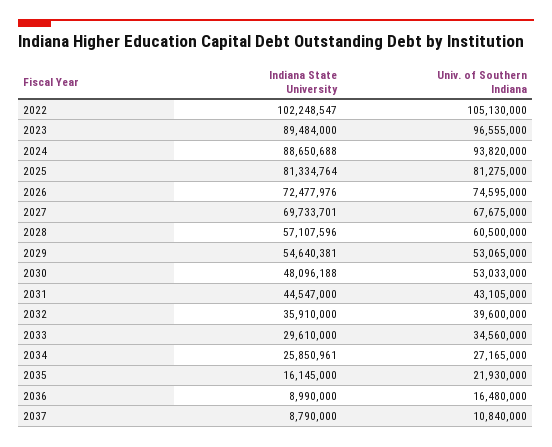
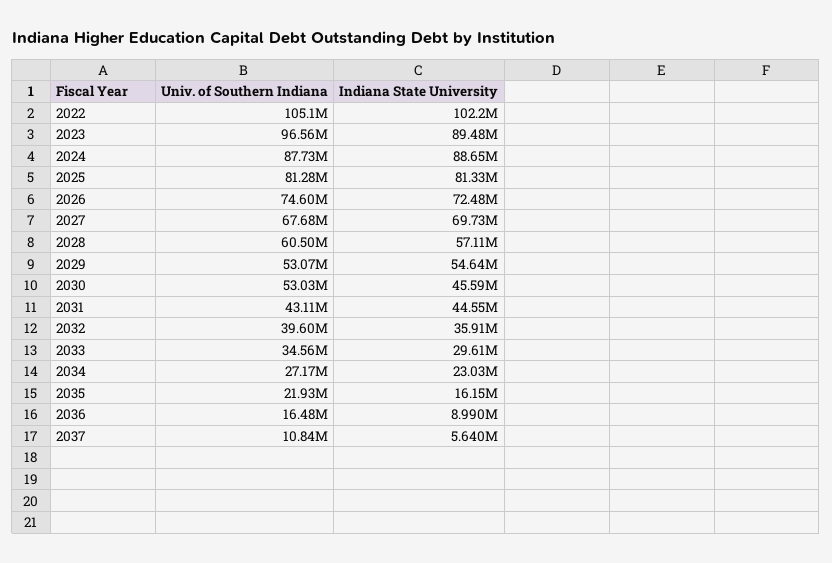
Univ. of Southern Indiana, 2024: 93820000 -> 87730000
Indiana State University, 2030: 48096188 -> 45590000
Indiana State University, 2034: 25850961 -> 23030000
Indiana State University, 2037: 8790000 -> 5640000

